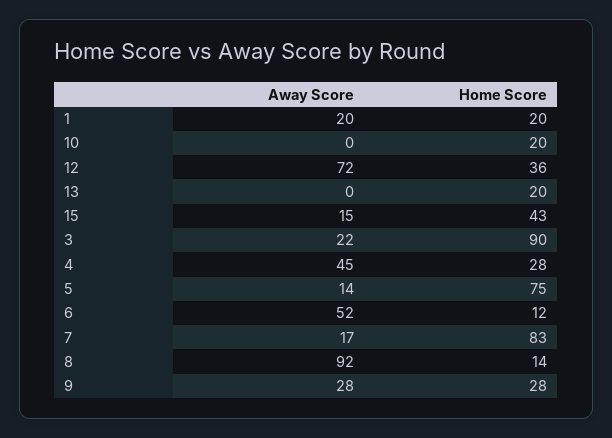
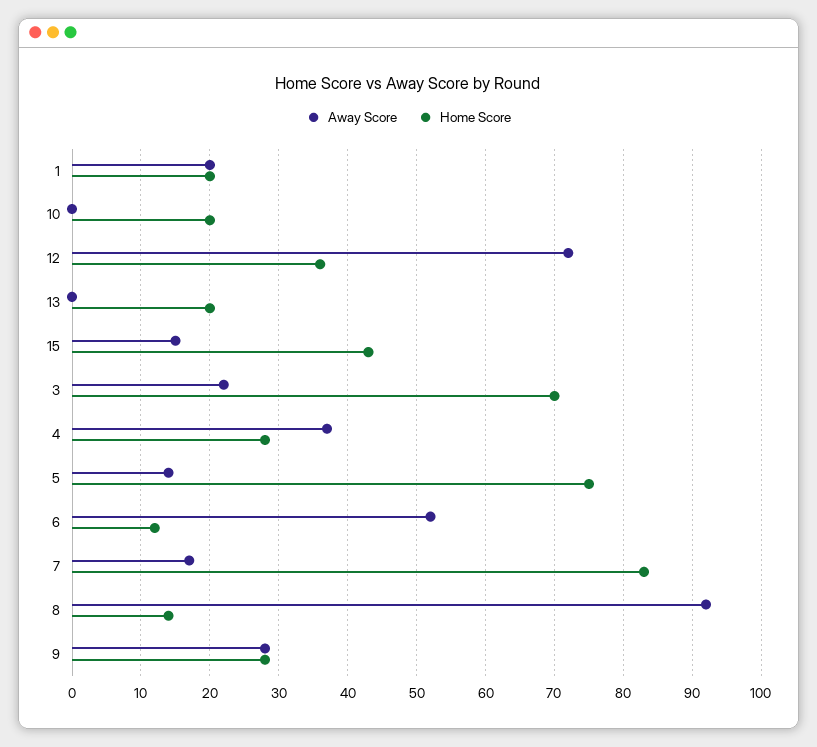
Home Score, 3: 90 -> 70
Away Score, 4: 45 -> 37

